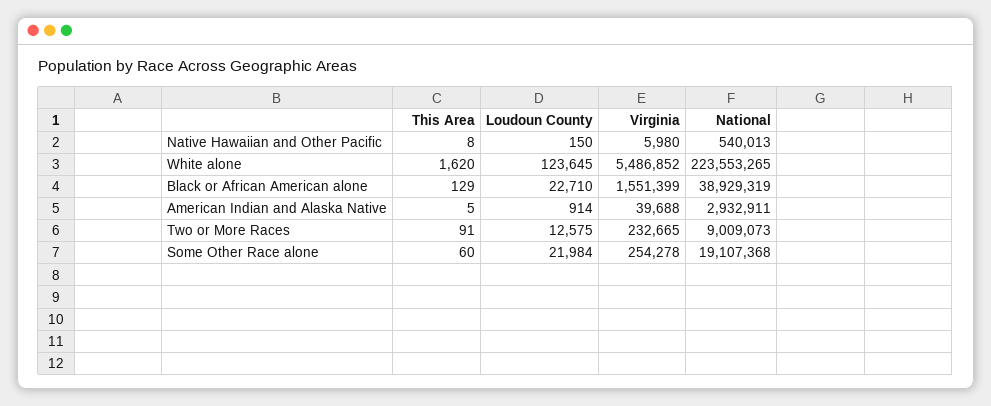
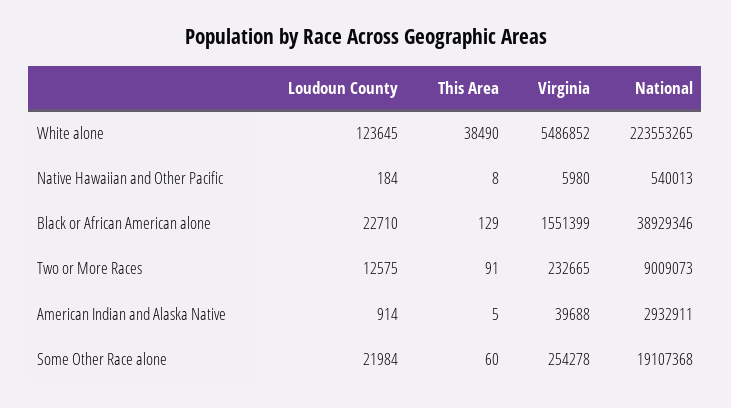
Loudoun County, Native Hawaiian and Other Pacific: 150 -> 184
This Area, White alone: 1620 -> 38490
National, Black or African American alone: 38929319 -> 38929346

